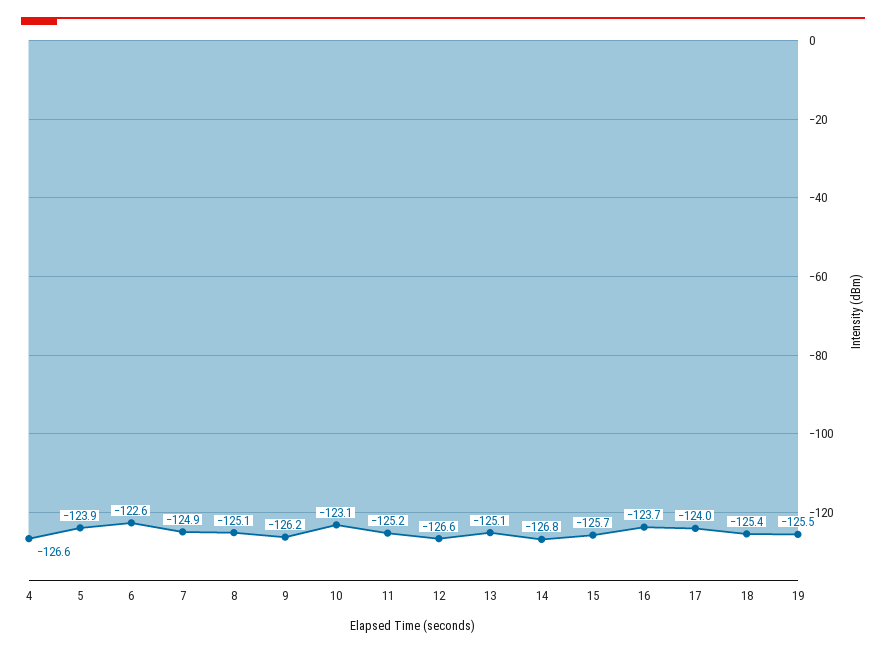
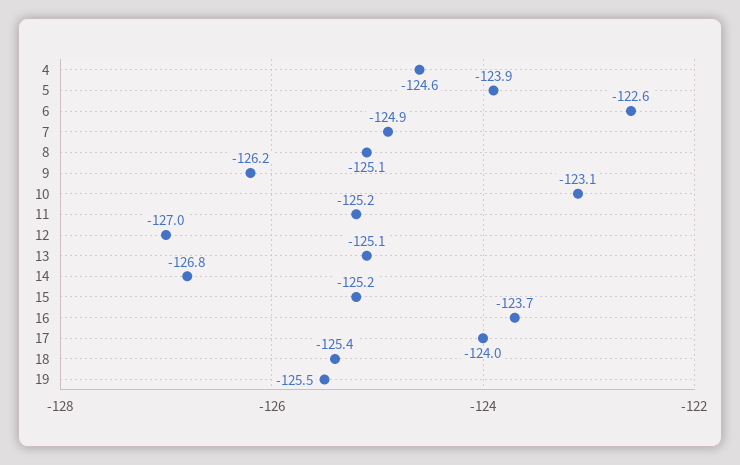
4: -126.6 -> -124.6
12: -126.6 -> -127
15: -125.7 -> -125.2

